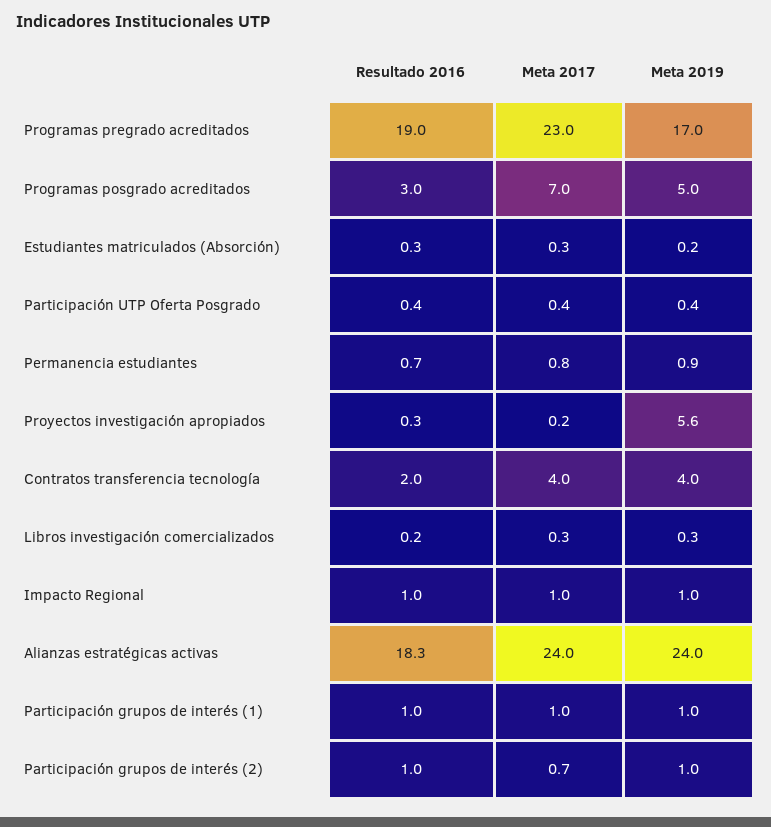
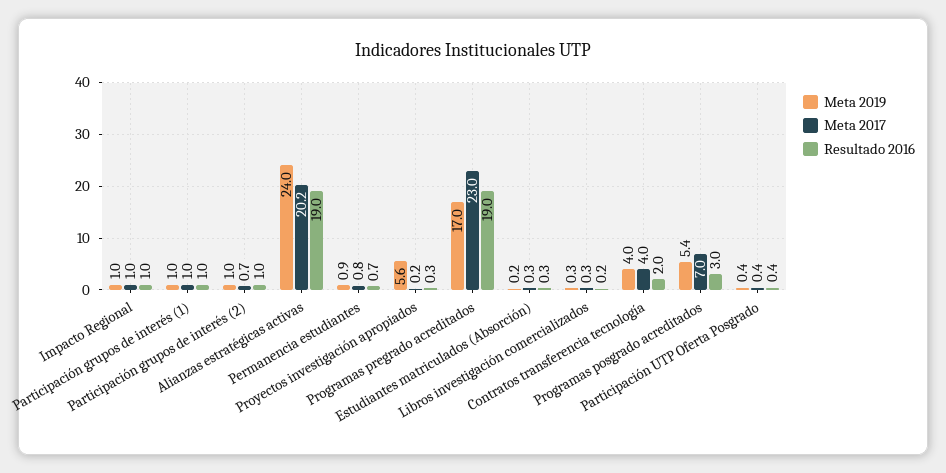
Meta 2019, Programas posgrado acreditados: 5 -> 5.4
Resultado 2016, Alianzas estratégicas activas: 18.3 -> 19
Meta 2017, Alianzas estratégicas activas: 24 -> 20.2

